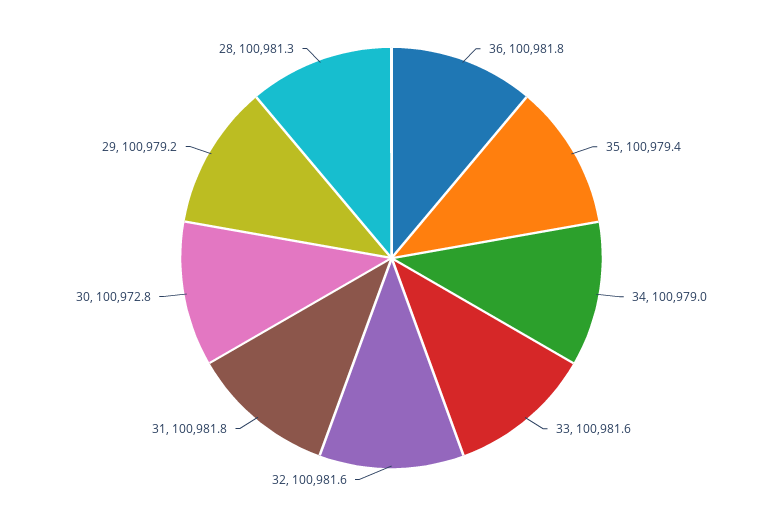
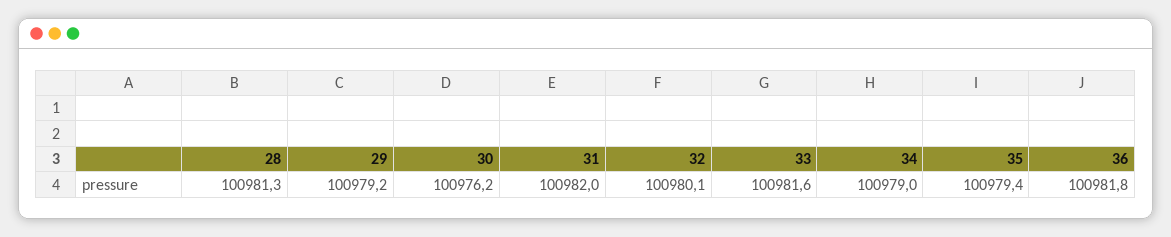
32: 100981.6 -> 100980.1
31: 100981.8 -> 100982
30: 100972.8 -> 100976.2

